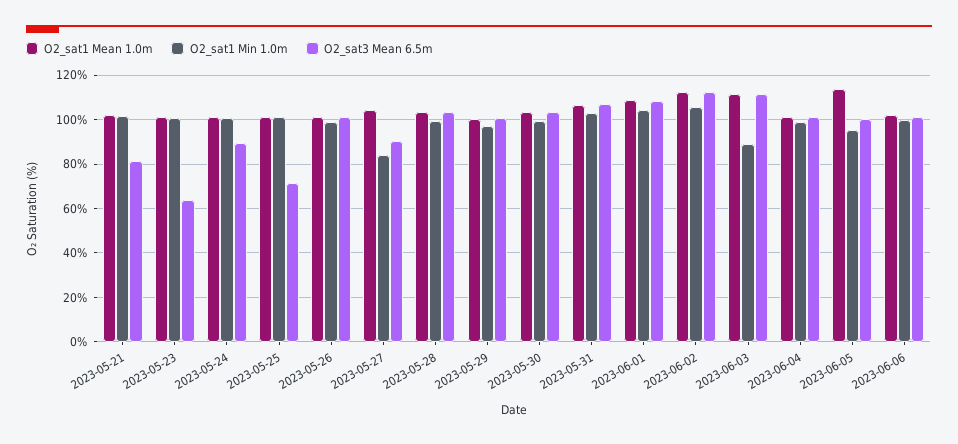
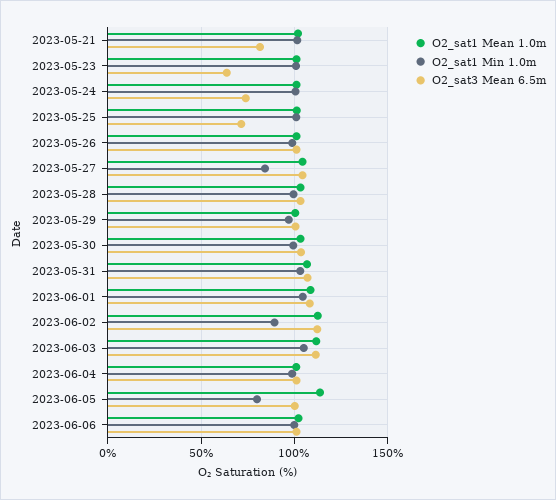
O2_sat3 Mean 6.5m, 2023-05-24: 90 -> 75
O2_sat3 Mean 6.5m, 2023-05-27: 90 -> 105
O2_sat1 Min 1.0m, 2023-06-02: 105 -> 90
O2_sat1 Min 1.0m, 2023-06-03: 90 -> 105
O2_sat1 Min 1.0m, 2023-06-05: 95 -> 80

